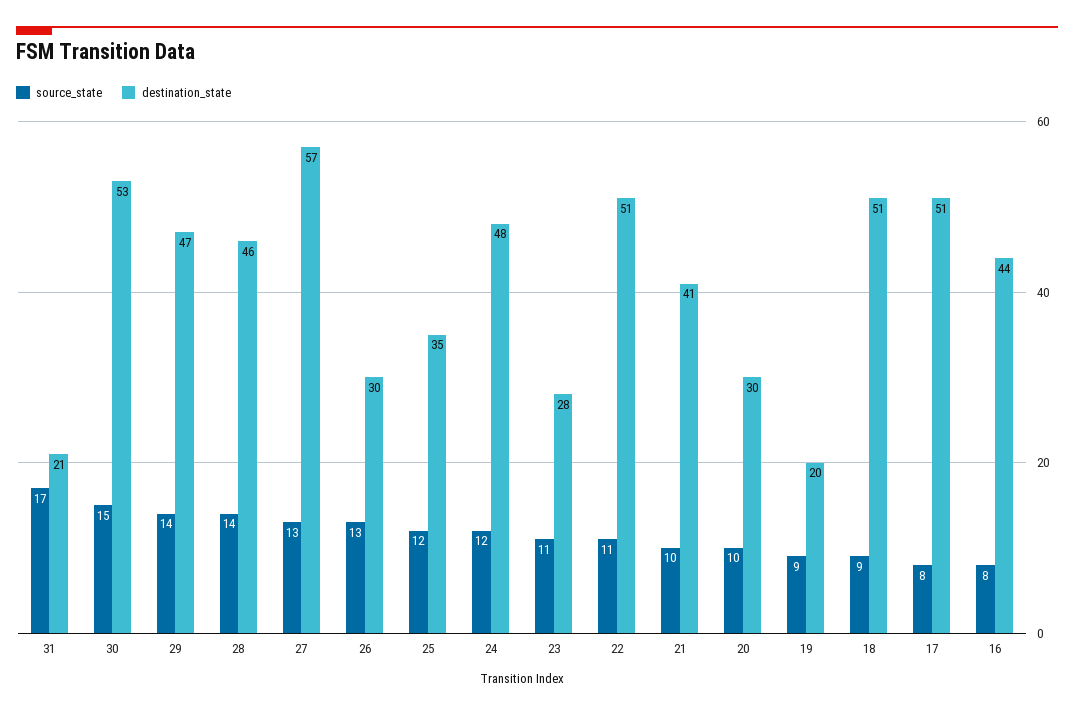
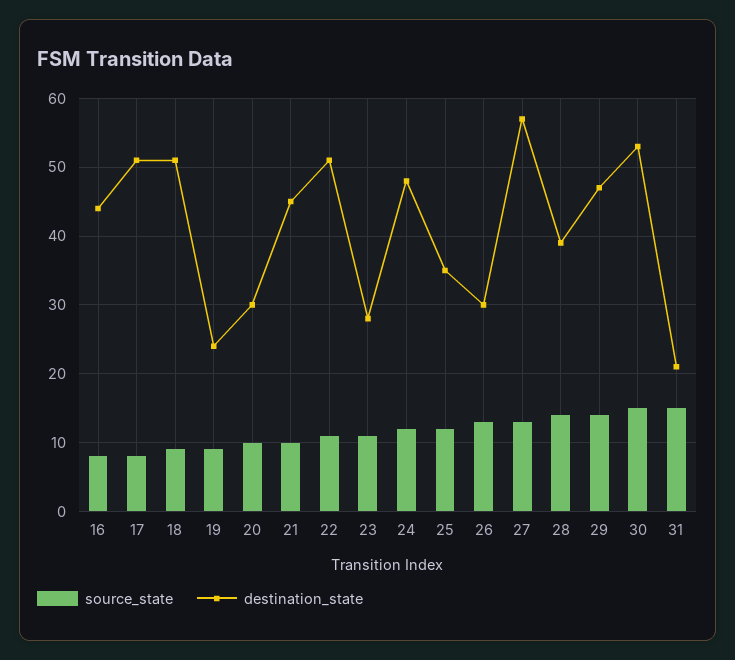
source_state, 31: 17 -> 15
destination_state, 28: 46 -> 39
destination_state, 21: 41 -> 45
destination_state, 19: 20 -> 24

